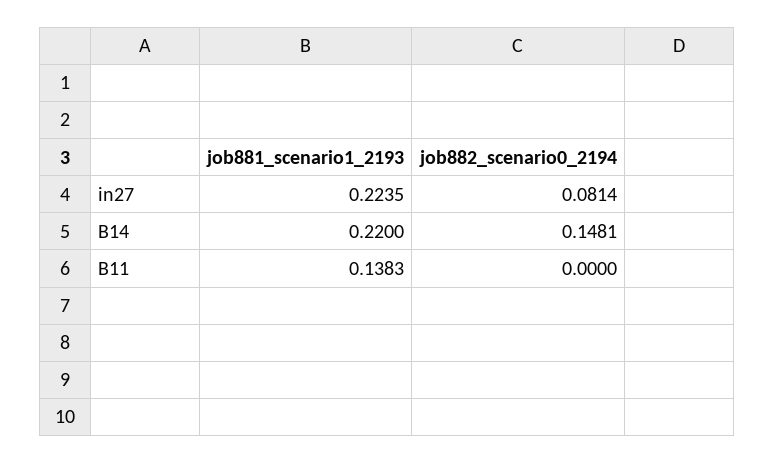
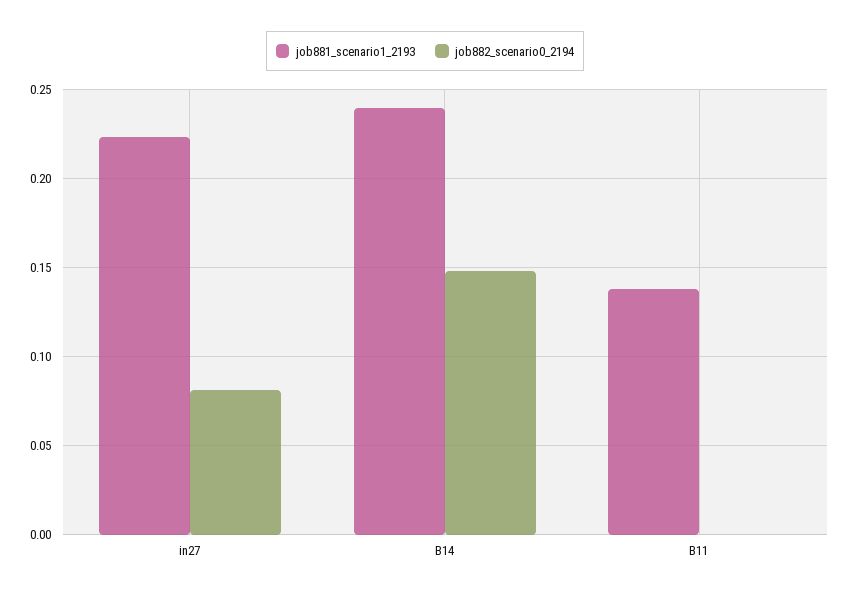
job881_scenario1_2193, B14: 0.22 -> 0.24

